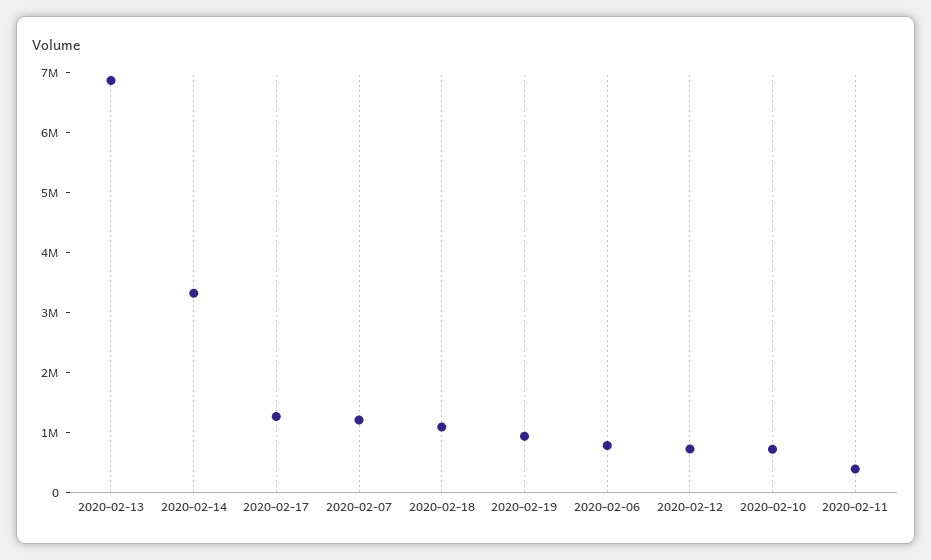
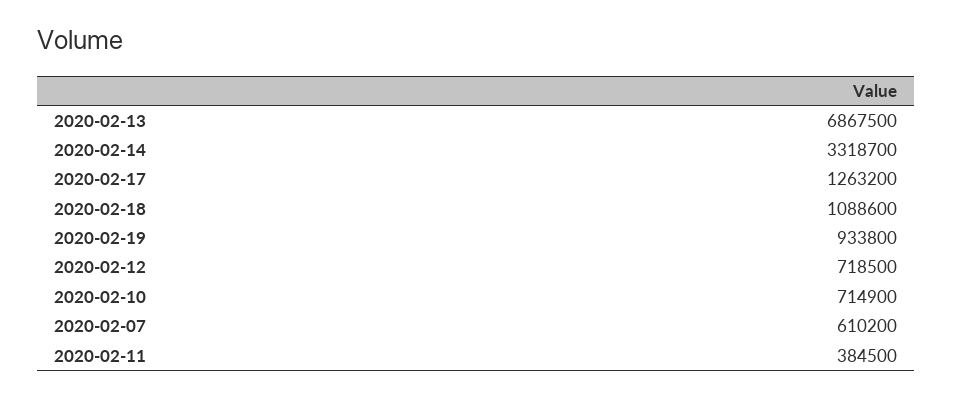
2020-02-07: 1200000 -> 610200
2020-02-06: 800000 -> none

